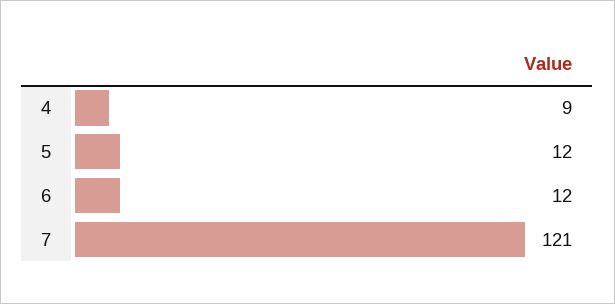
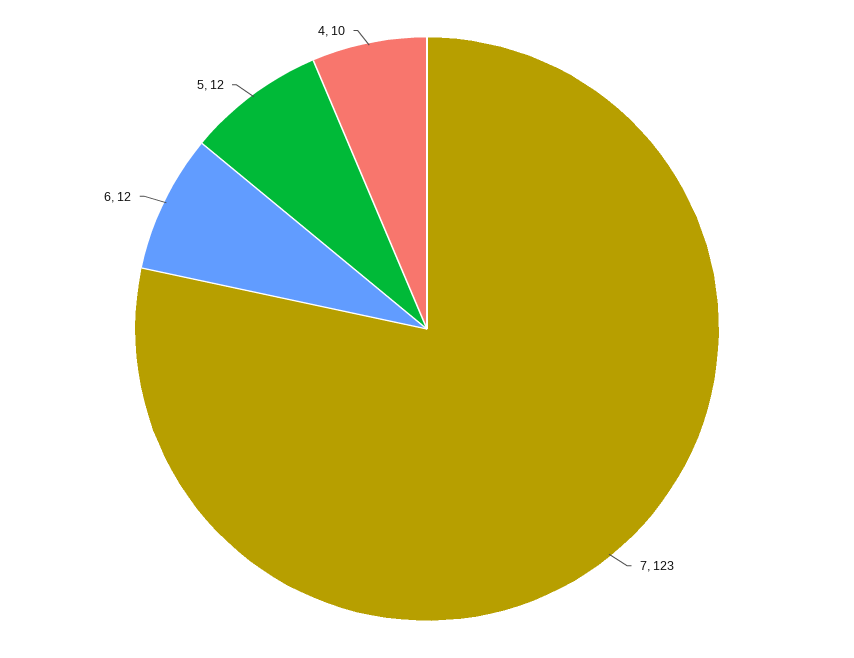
4: 9 -> 10
7: 121 -> 123

